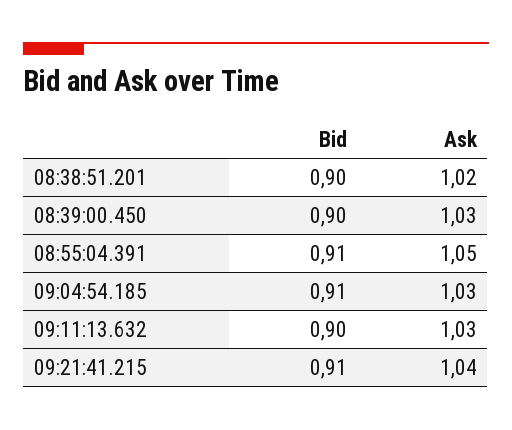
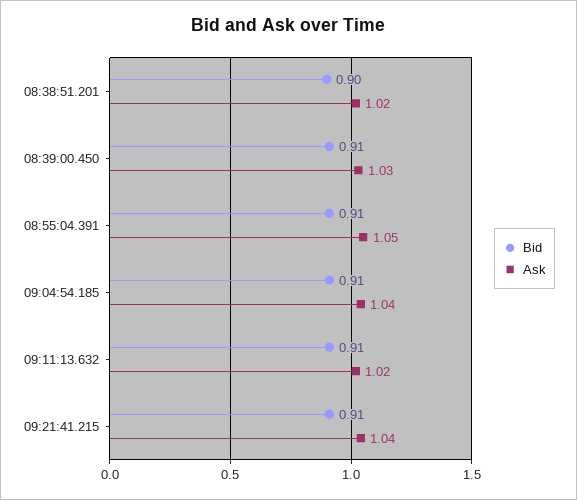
Bid, 08:39:00.450: 0.9 -> 0.91
Ask, 09:04:54.185: 1.03 -> 1.04
Bid, 09:11:13.632: 0.9 -> 0.91
Ask, 09:11:13.632: 1.03 -> 1.02

